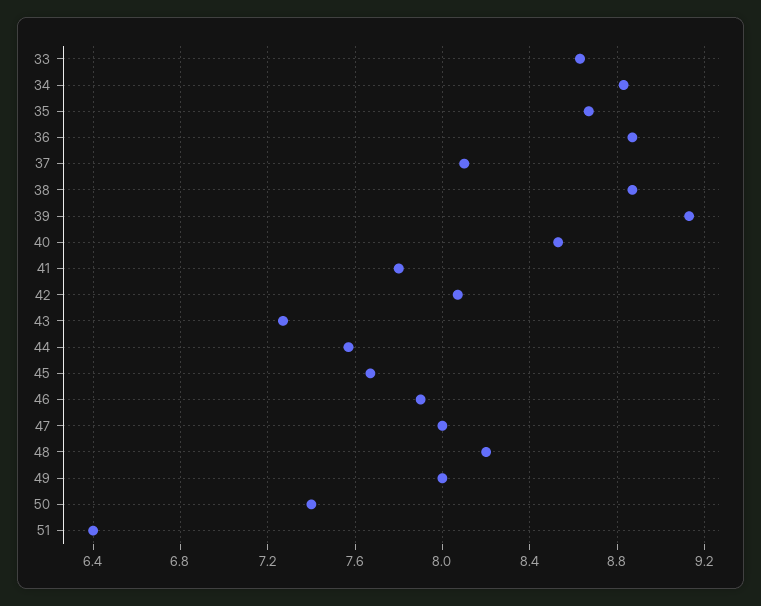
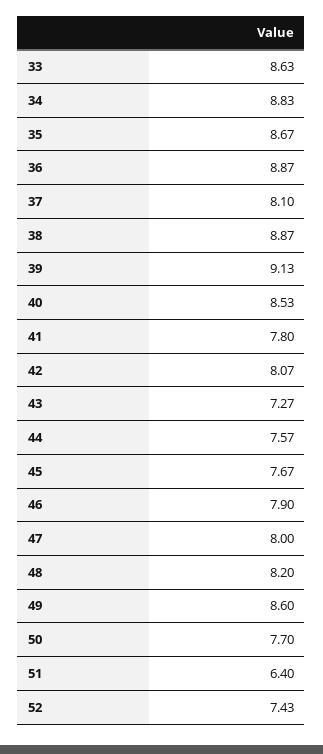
49: 8 -> 8.6
50: 7.4 -> 7.7
52: none -> 7.43

